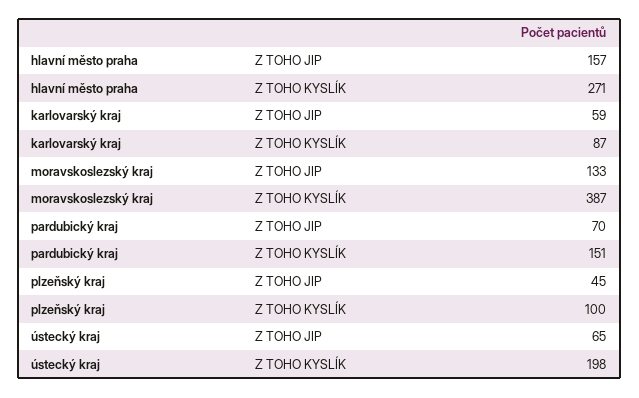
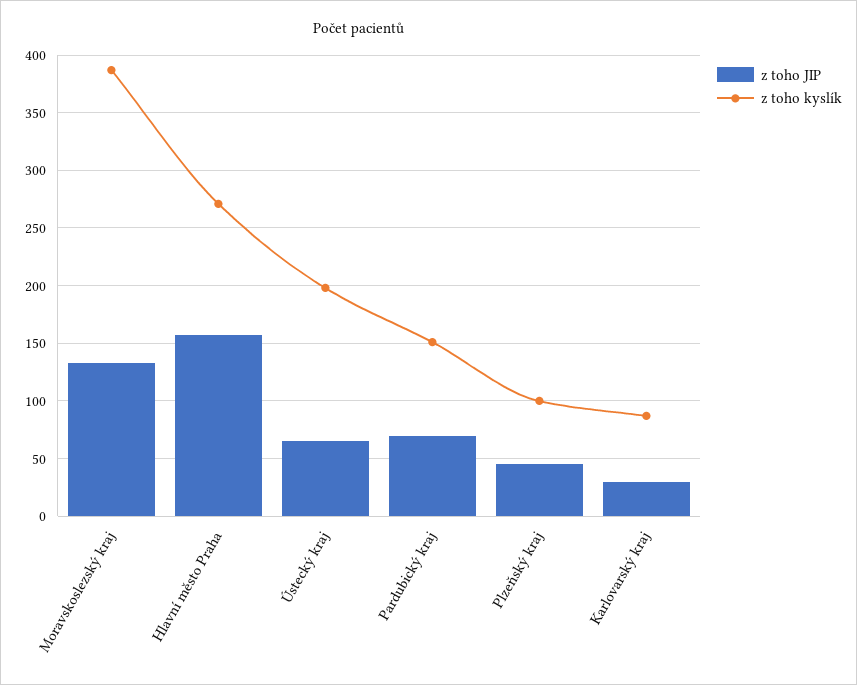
Z TOHO JIP, karlovarský kraj: 59 -> 30

